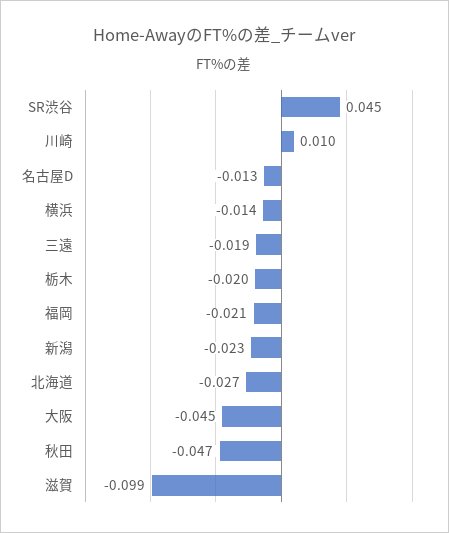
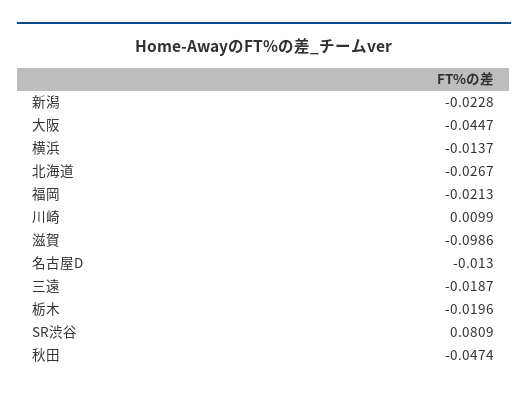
SR渋谷: 0.045 -> 0.0809

